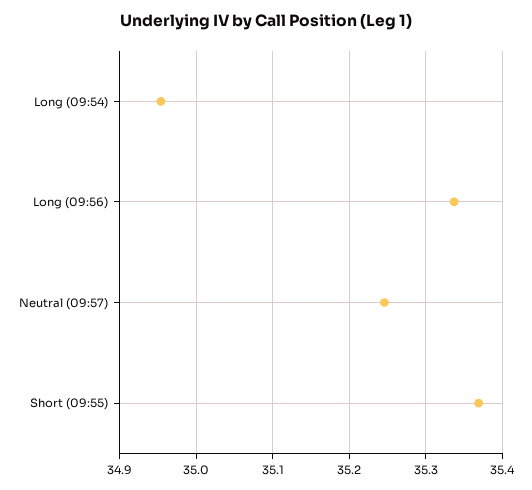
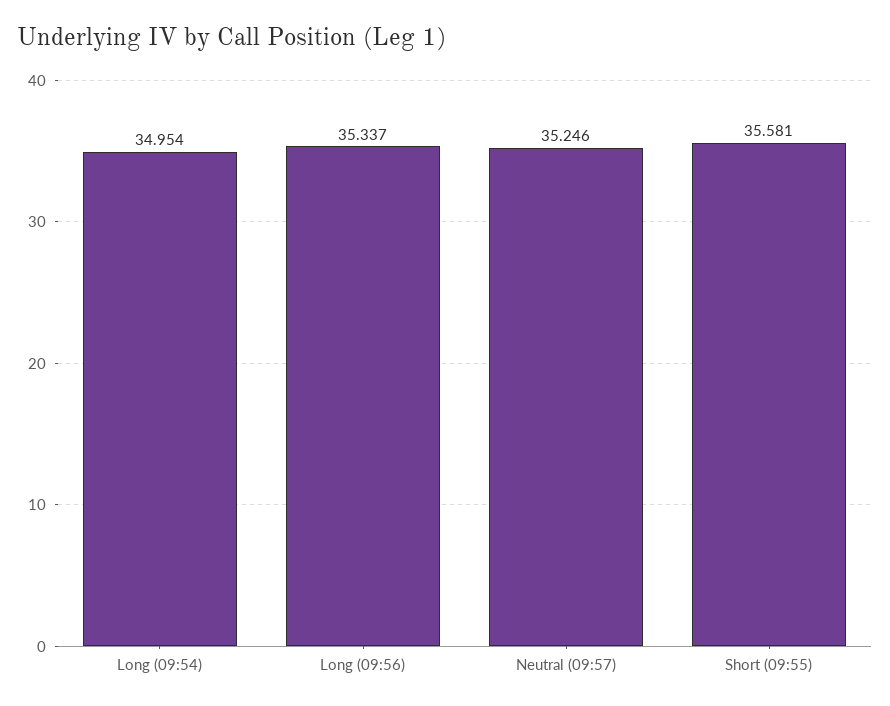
Short (09:55): 35.37 -> 35.581

